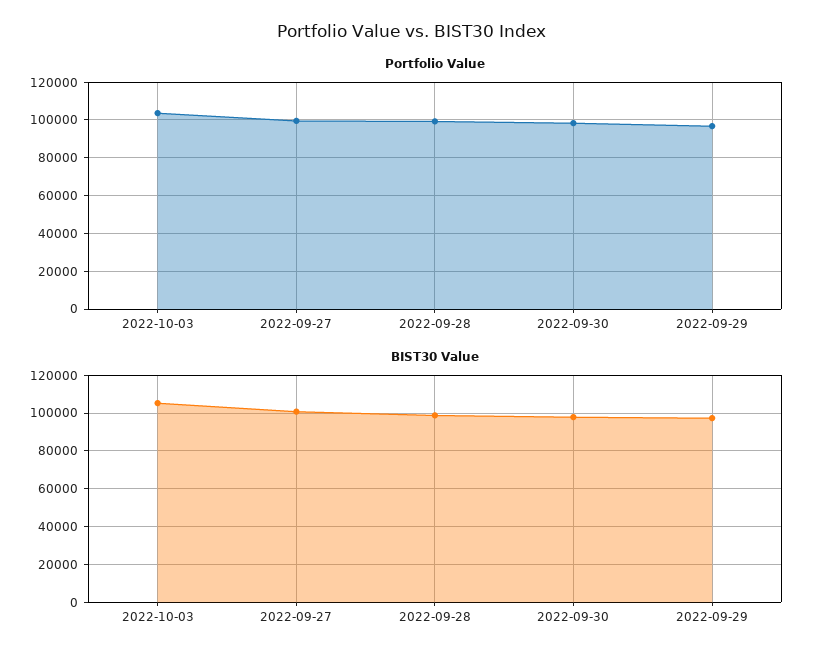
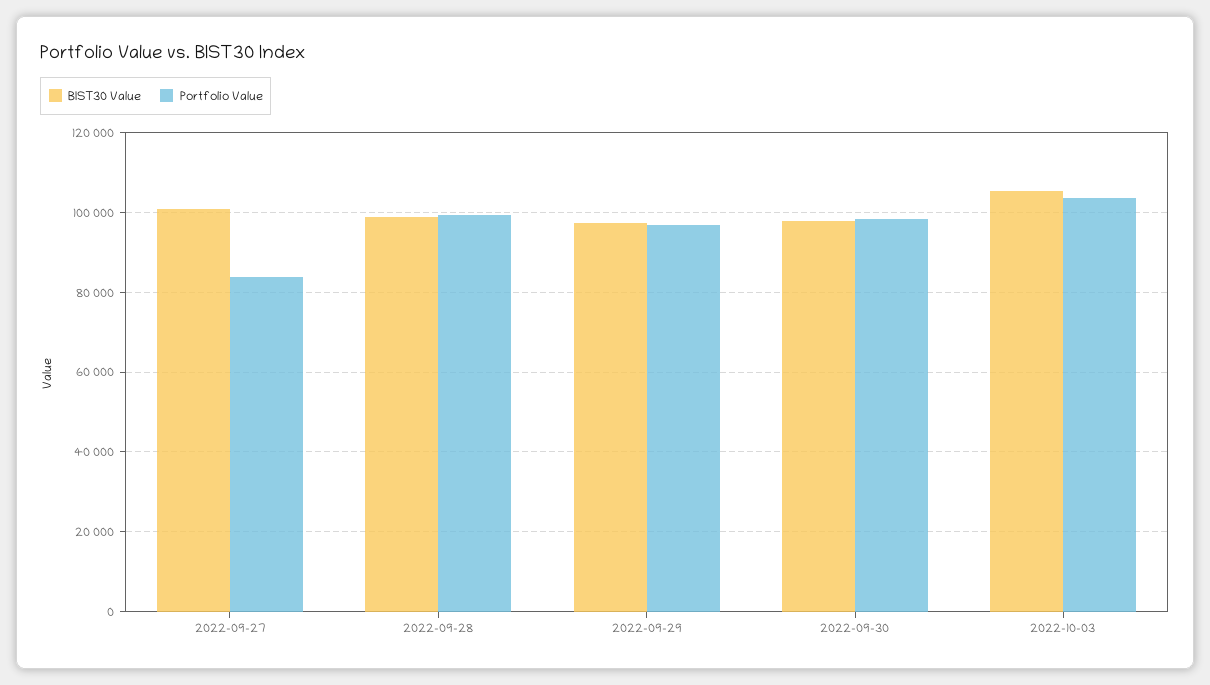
Portfolio Value, 2022-09-27: 100000 -> 84000

